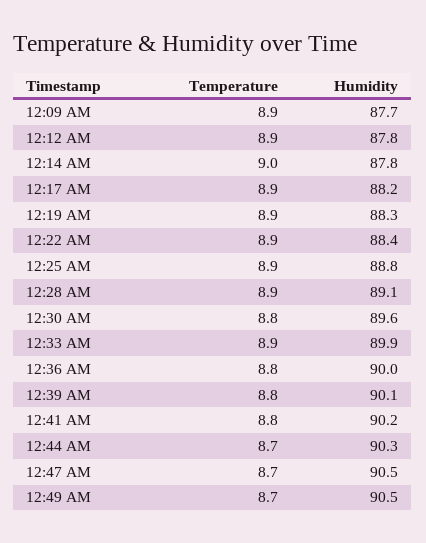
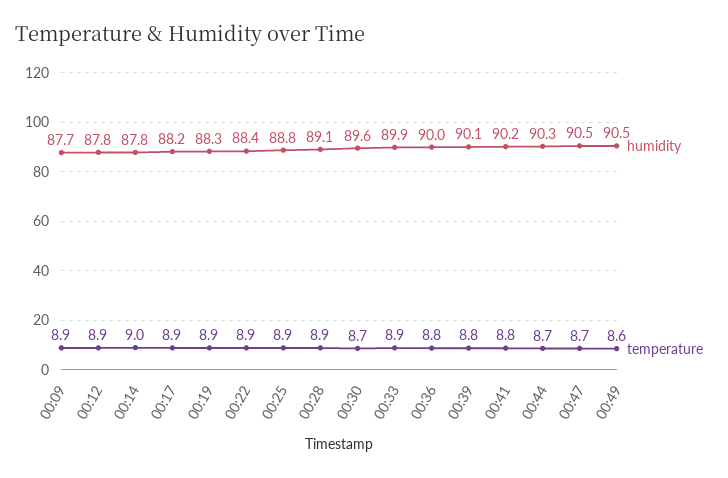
Temperature, 12:30 AM: 8.8 -> 8.7
Temperature, 12:49 AM: 8.7 -> 8.6

